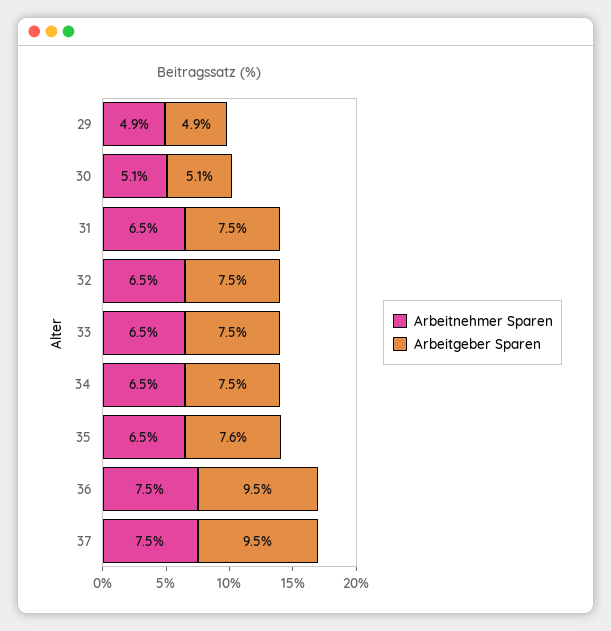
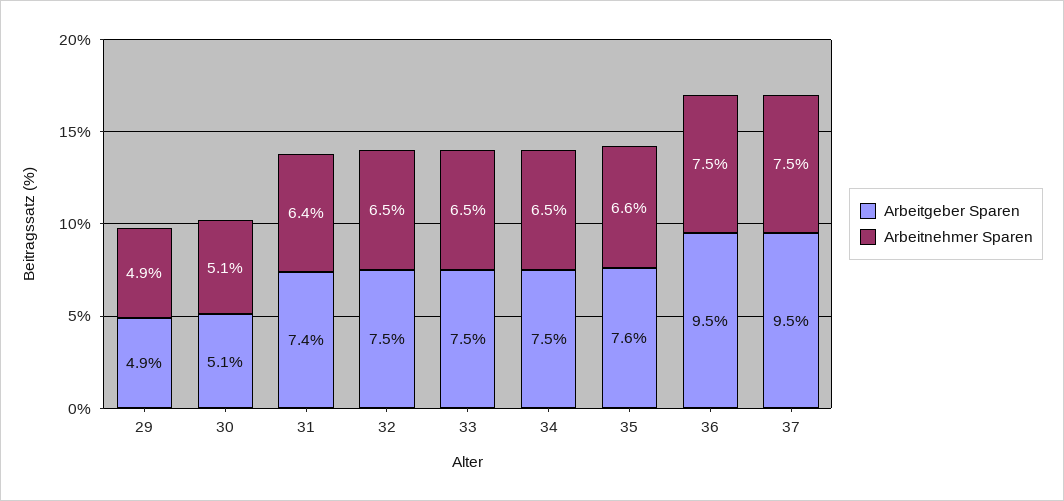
Arbeitnehmer Sparen, 31: 6.5 -> 6.4
Arbeitgeber Sparen, 31: 7.5 -> 7.4
Arbeitnehmer Sparen, 35: 6.5 -> 6.6

